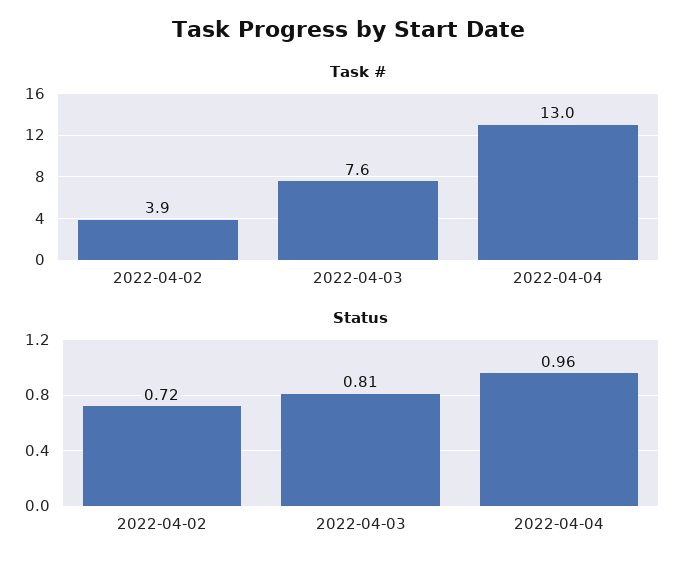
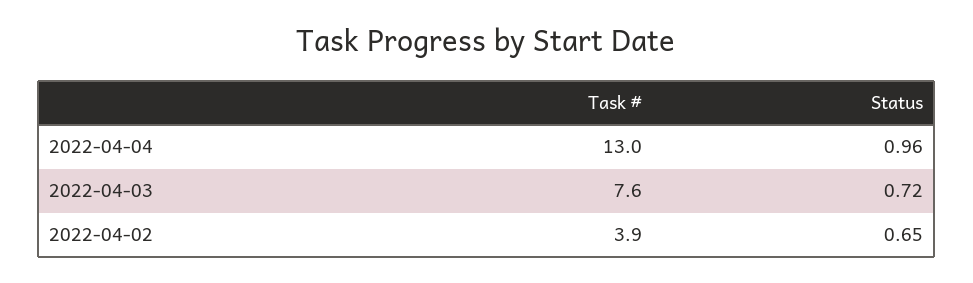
Status, 2022-04-02: 0.72 -> 0.65
Status, 2022-04-03: 0.81 -> 0.72

